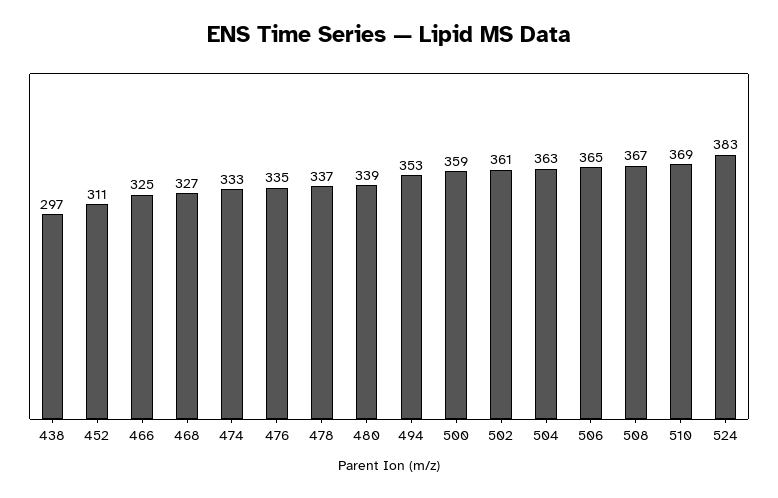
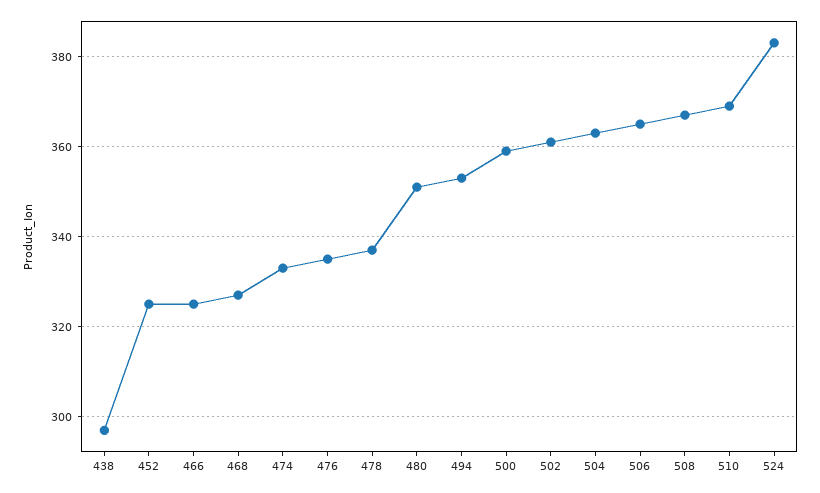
452: 311 -> 325
480: 339 -> 350

